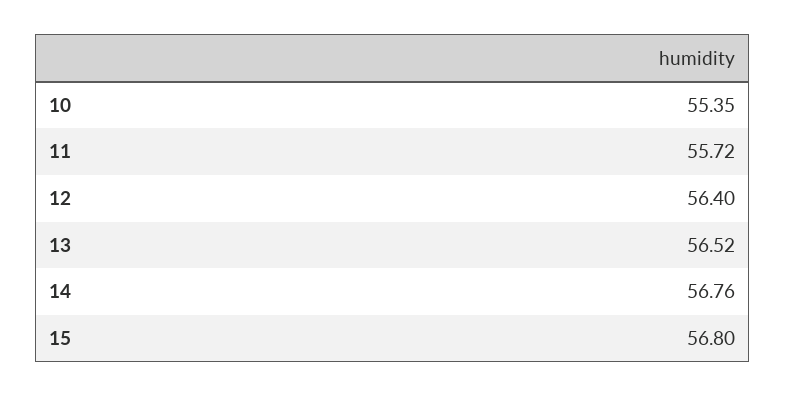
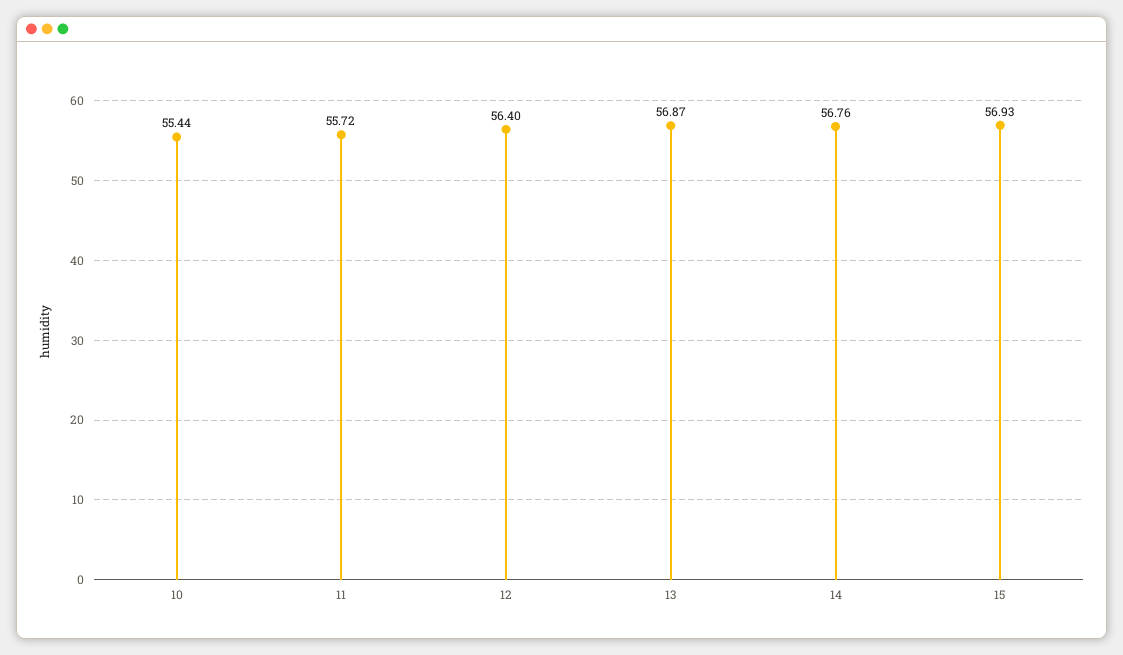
10: 55.35 -> 55.44
13: 56.52 -> 56.87
15: 56.8 -> 56.93

